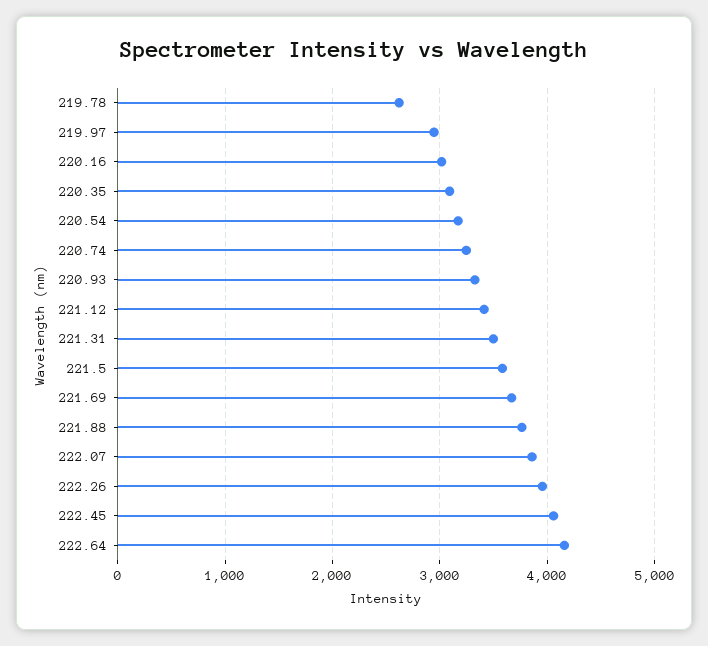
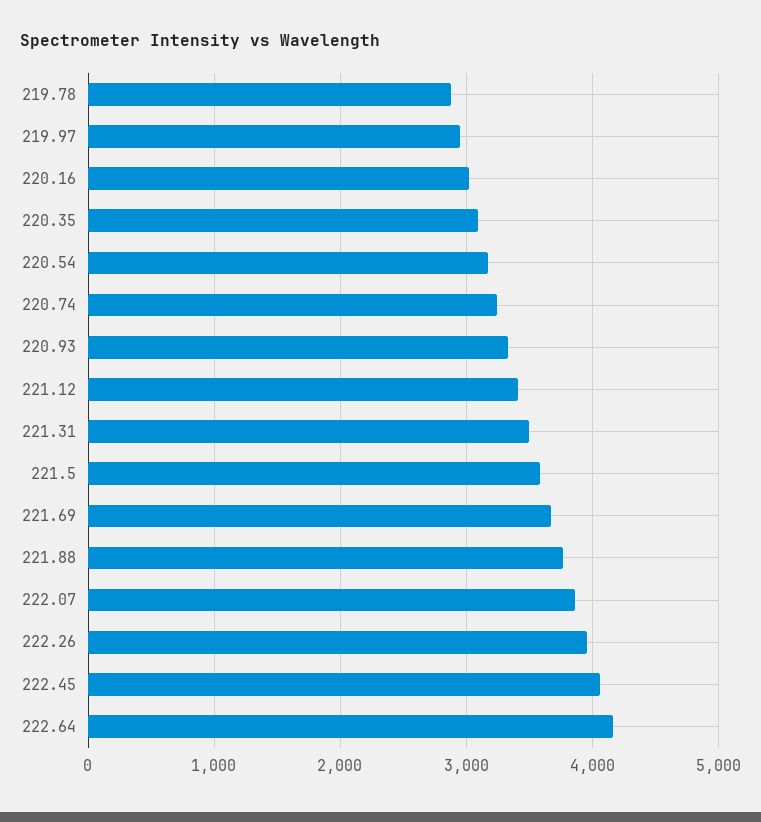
219.78: 2600 -> 2900

